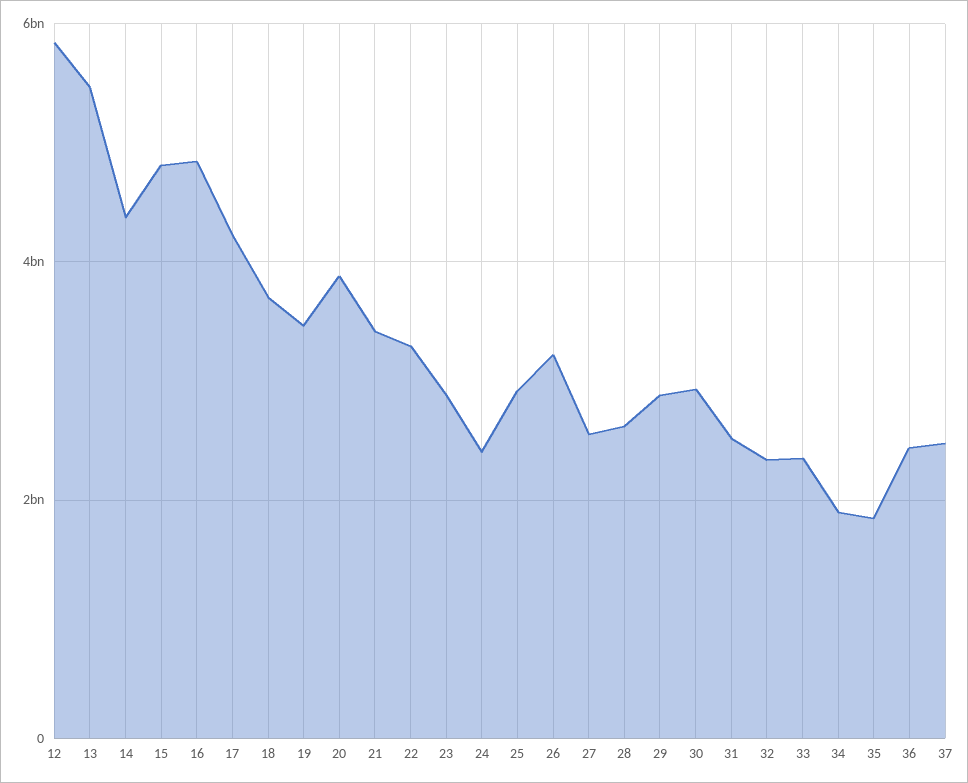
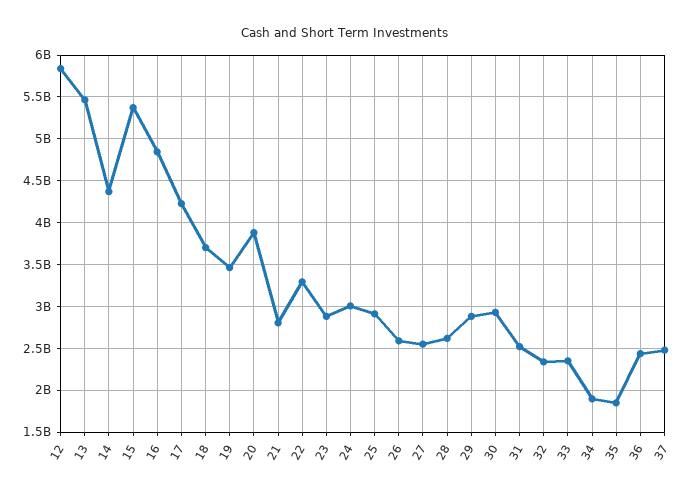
15: 4800000000 -> 5400000000
21: 3400000000 -> 2800000000
24: 2400000000 -> 3000000000
26: 3200000000 -> 2600000000

